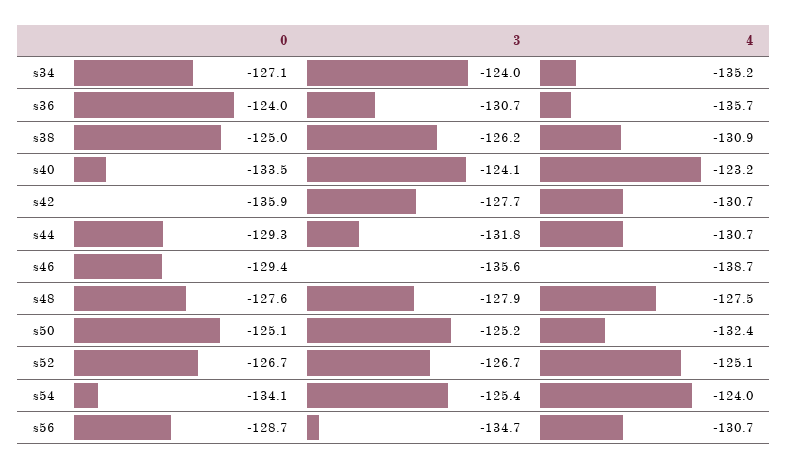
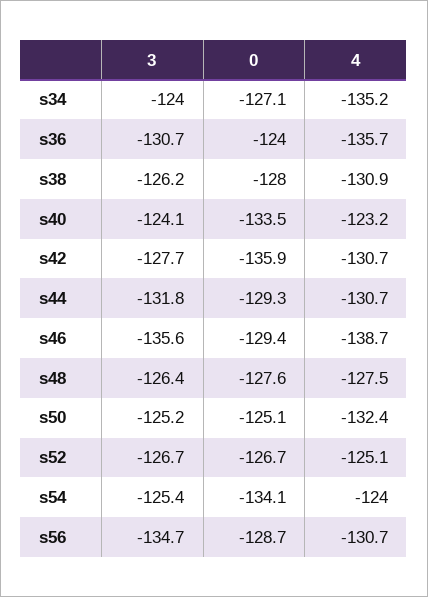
0, s38: -125 -> -128
3, s48: -127.9 -> -126.4

